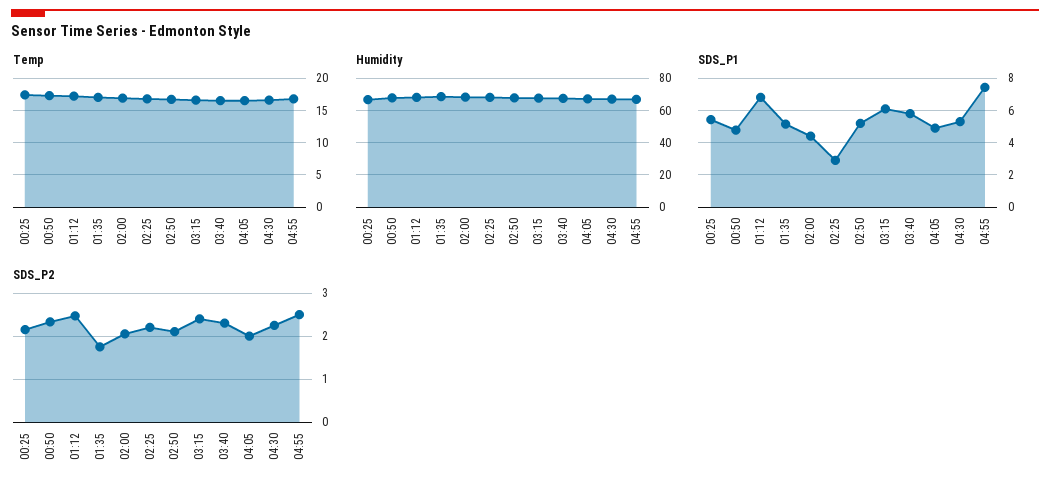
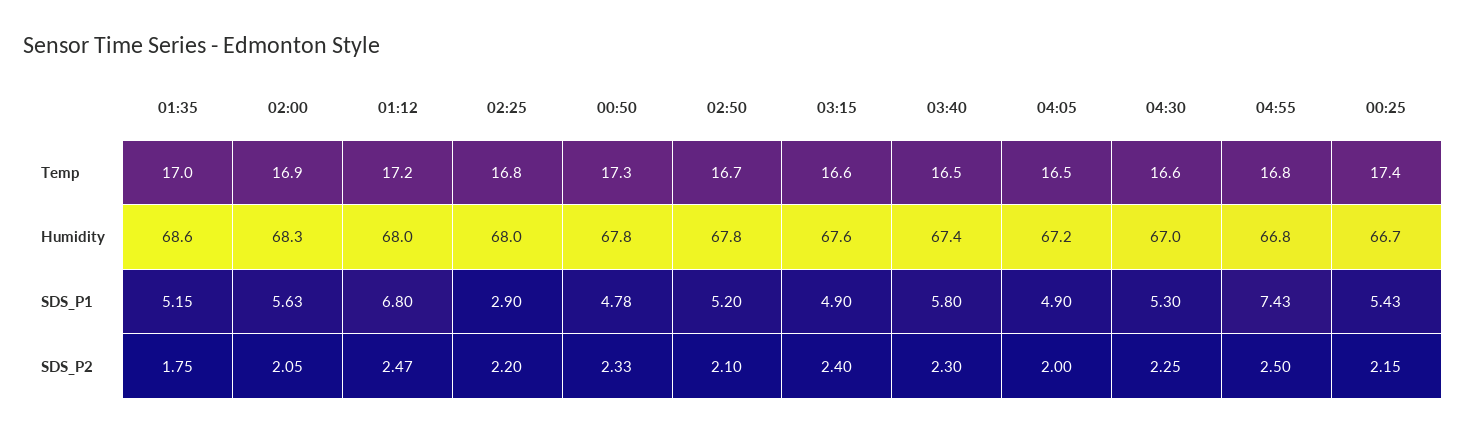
SDS_P1, 02:00: 4.5 -> 5.63
SDS_P1, 03:15: 6 -> 4.9

